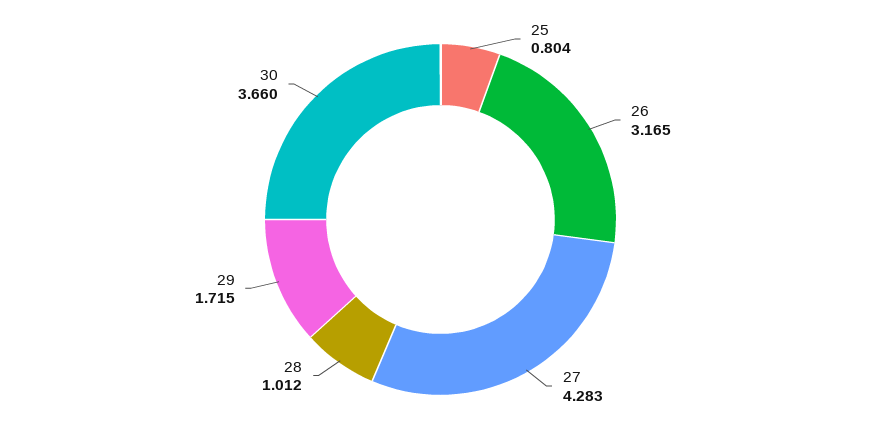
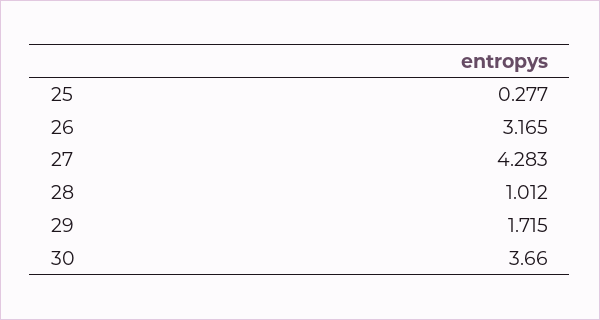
25: 0.804 -> 0.277

